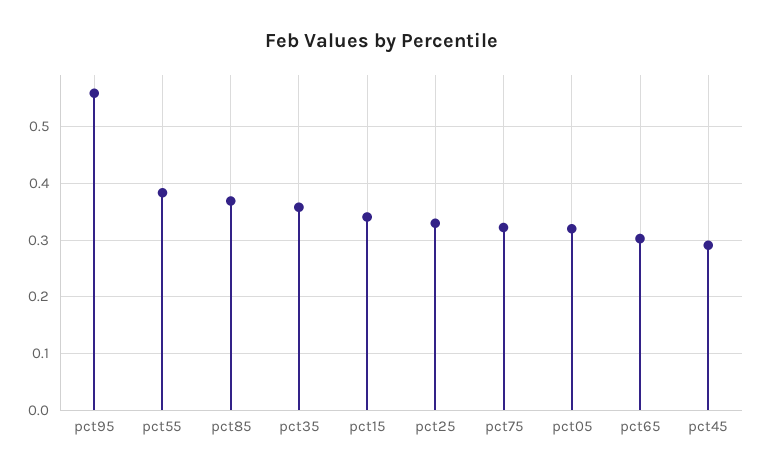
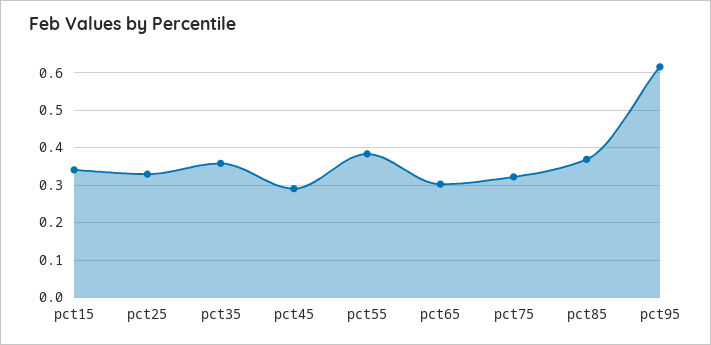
pct95: 0.56 -> 0.62
pct05: 0.32 -> none

